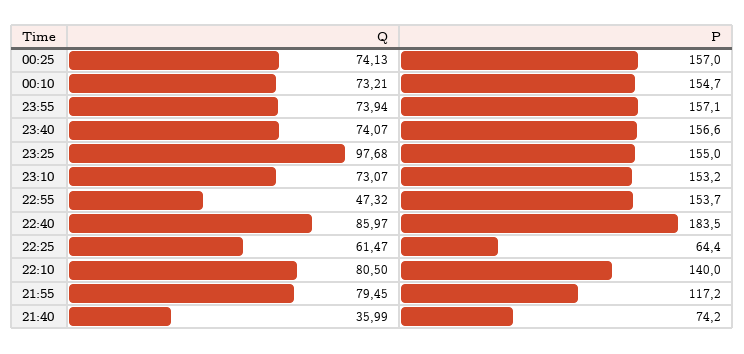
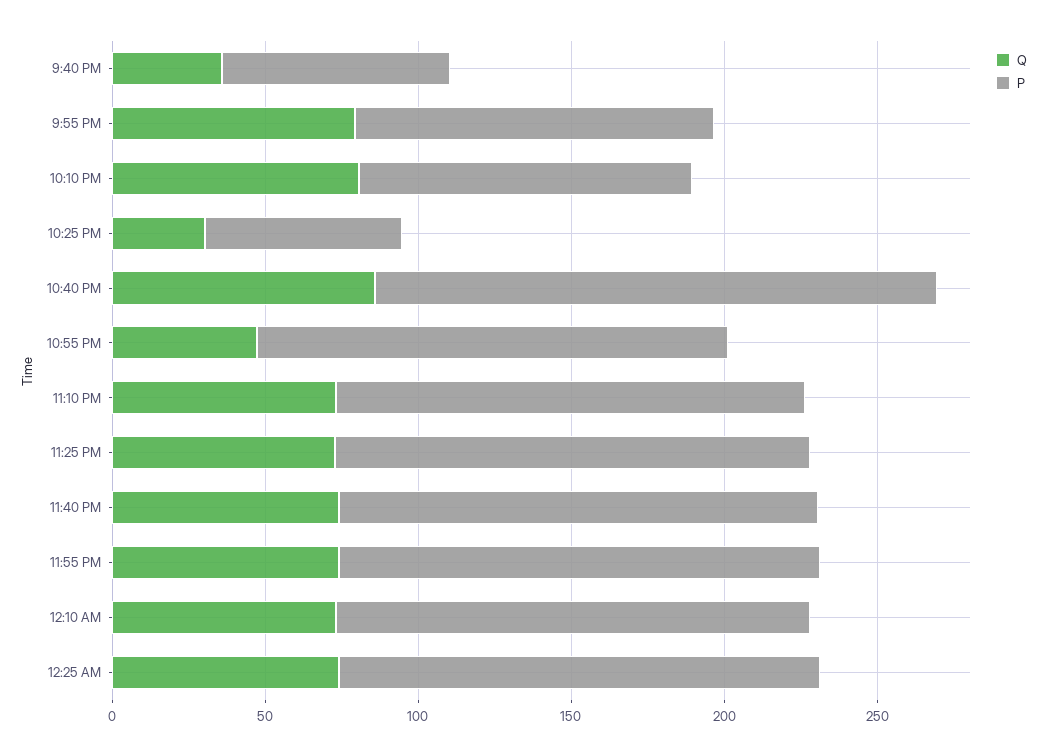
Q, 23:25: 97.68 -> 70
Q, 22:25: 61.47 -> 30
P, 22:10: 140 -> 110

